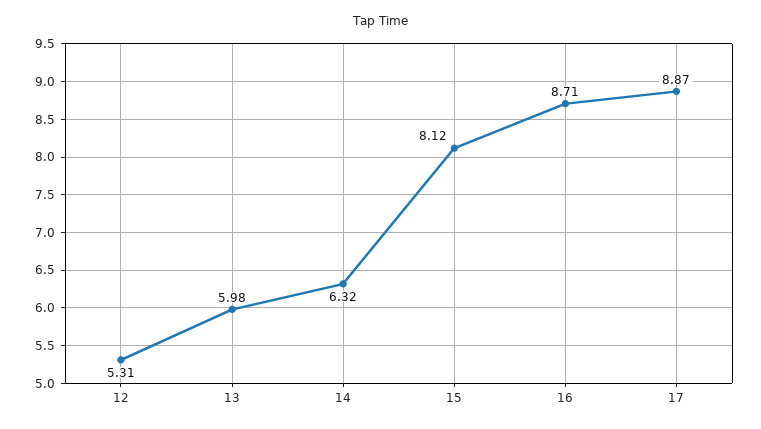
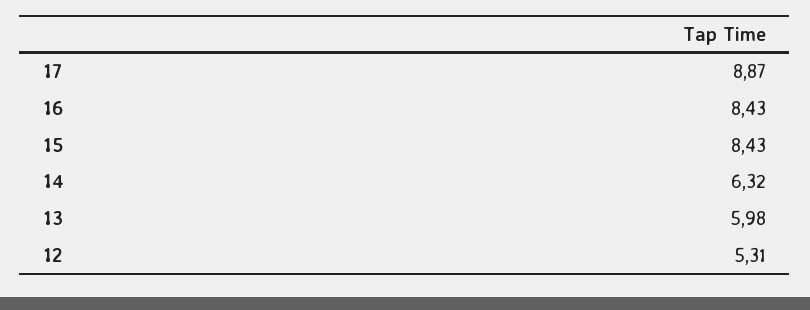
15: 8.12 -> 8.43
16: 8.71 -> 8.43

